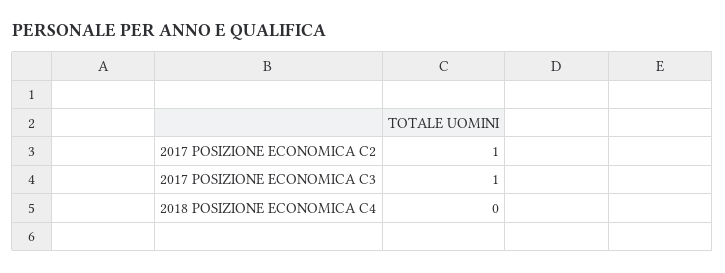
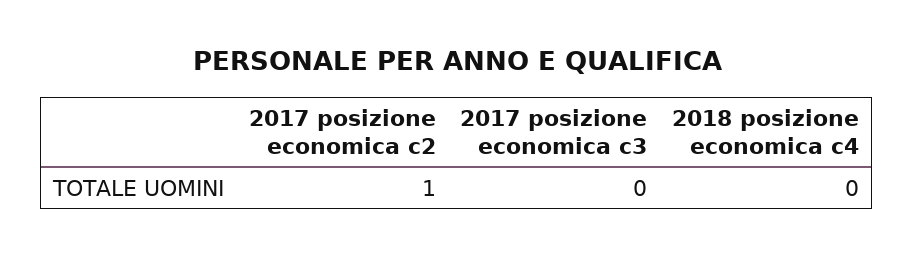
2017 POSIZIONE ECONOMICA C3: 1 -> 0

